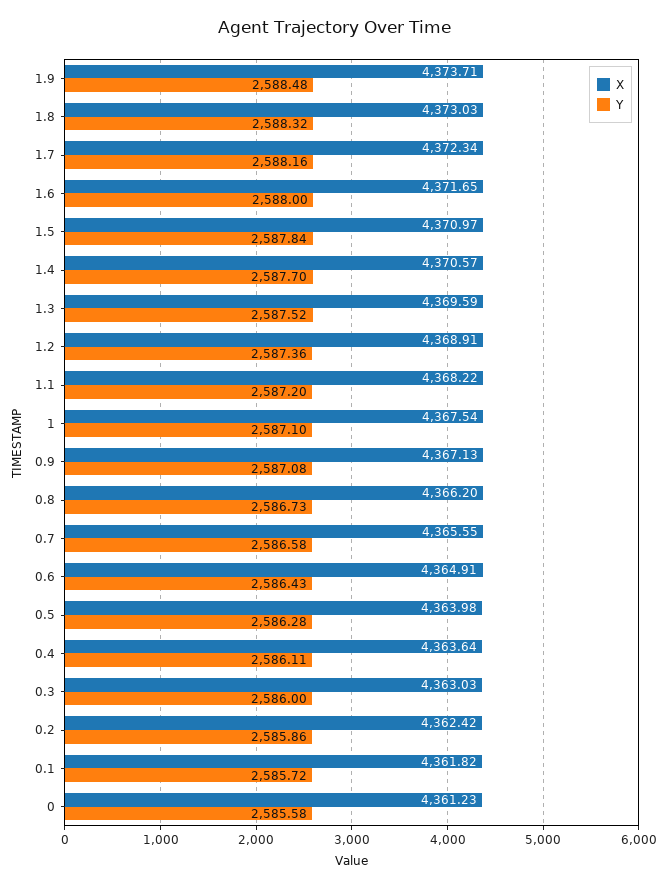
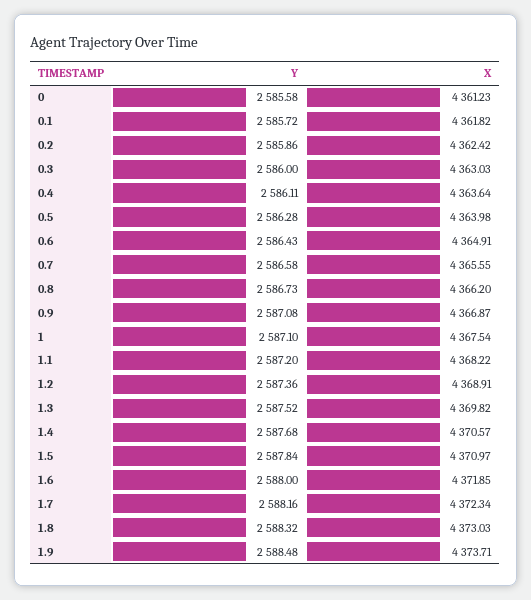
X, 1.6: 4371.65 -> 4371.85
Y, 1.4: 2587.7 -> 2587.68
X, 1.3: 4369.59 -> 4369.82
X, 0.9: 4367.13 -> 4366.87

